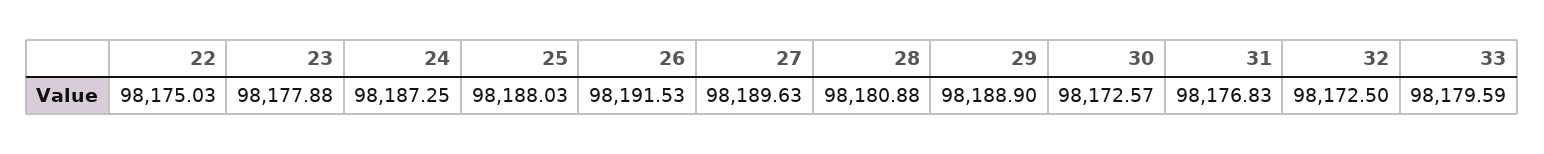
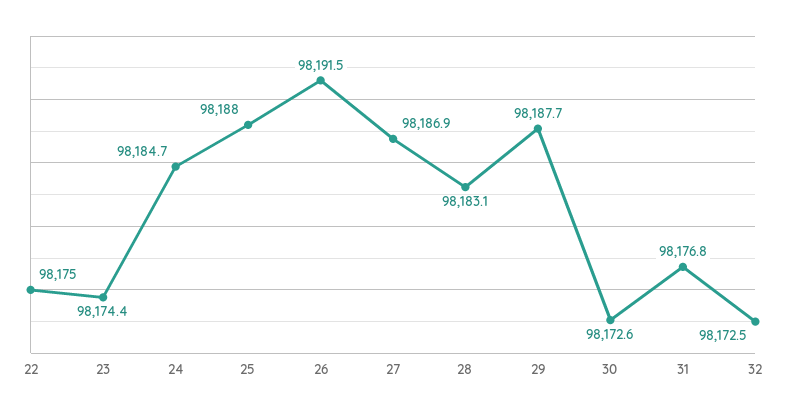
23: 98177.88 -> 98174.4
24: 98187.25 -> 98184.7
27: 98189.63 -> 98186.9
28: 98180.88 -> 98183.1
29: 98188.9 -> 98187.7
33: 98179.59 -> none

